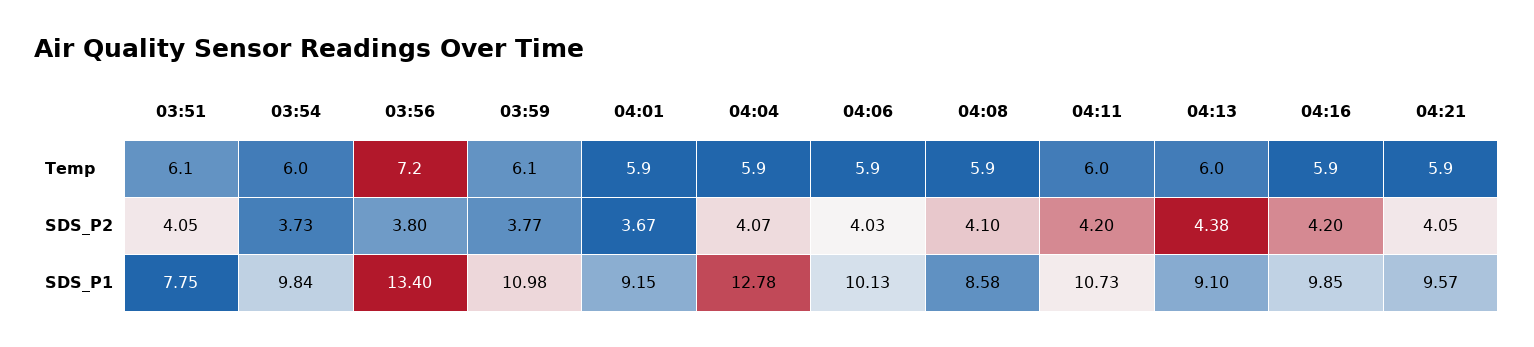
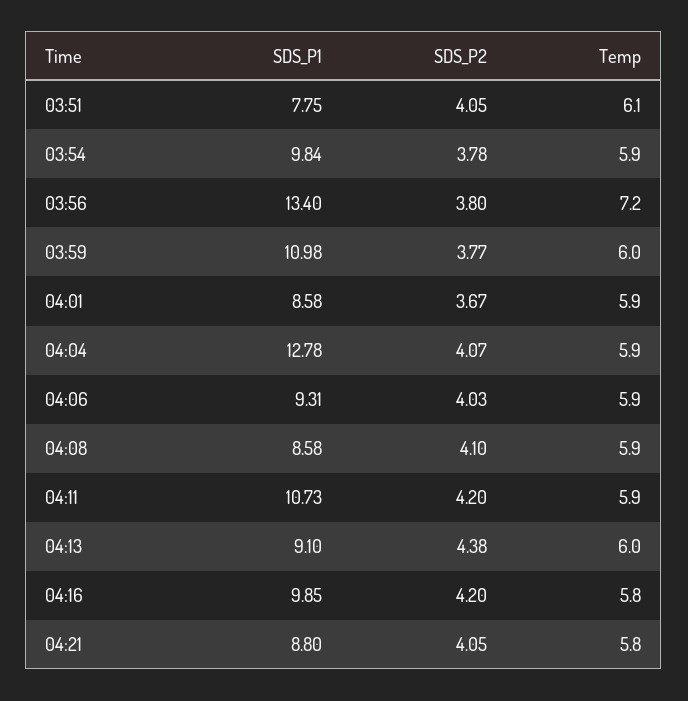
03:54, Temp: 6 -> 5.9
03:59, Temp: 6.1 -> 6
04:11, Temp: 6 -> 5.9
04:16, Temp: 5.9 -> 5.8
04:21, Temp: 5.9 -> 5.8
03:54, SDS_P2: 3.73 -> 3.78
04:01, SDS_P1: 9.15 -> 8.58
04:06, SDS_P1: 10.13 -> 9.31
04:21, SDS_P1: 9.57 -> 8.8

